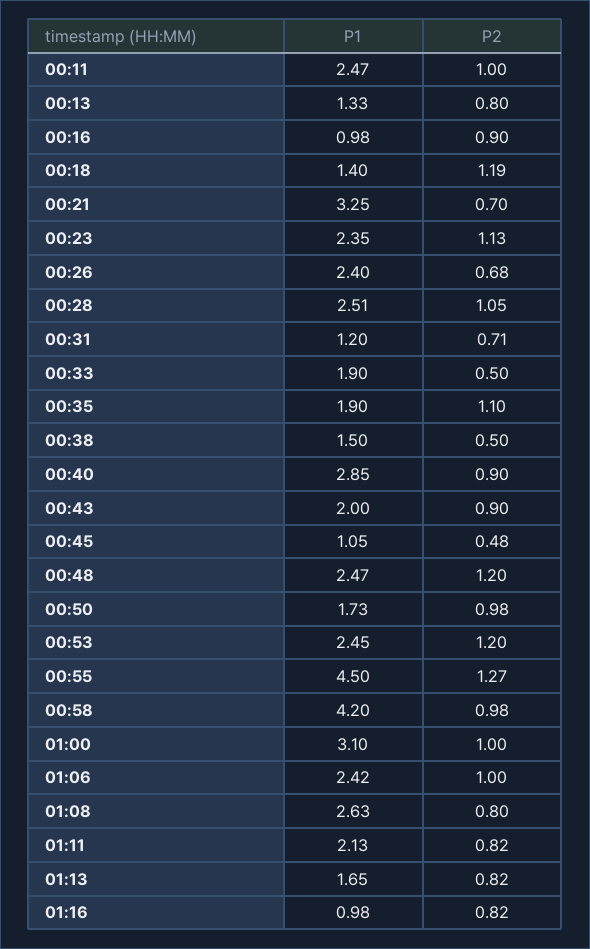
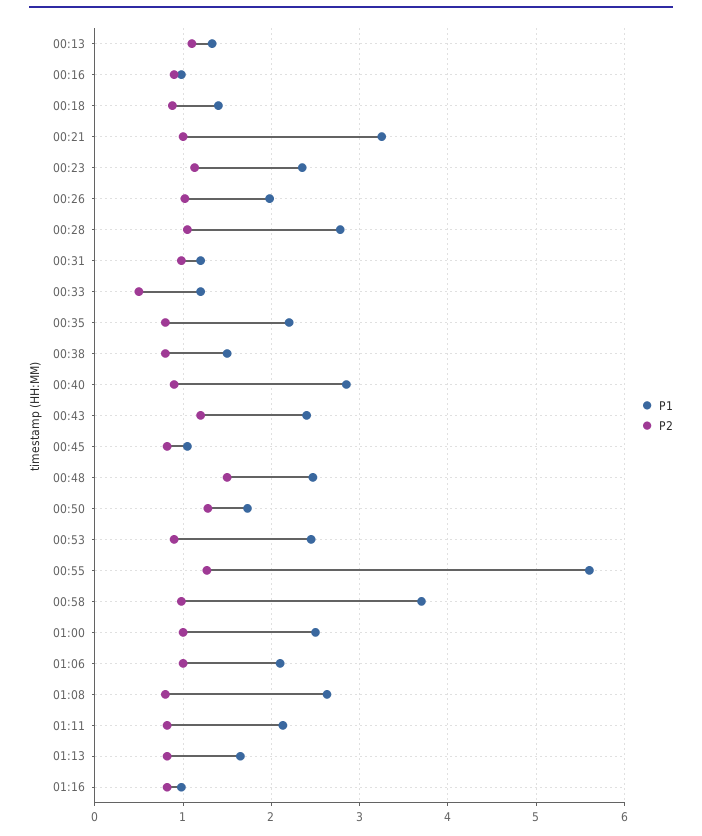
P1, 00:11: 2.47 -> none
P2, 00:11: 1 -> none
P2, 00:13: 0.8 -> 1.1
P2, 00:18: 1.19 -> 0.9
P2, 00:21: 0.7 -> 1
P1, 00:26: 2.4 -> 2
P2, 00:26: 0.68 -> 1
P1, 00:28: 2.51 -> 2.8
P2, 00:31: 0.71 -> 1
P1, 00:33: 1.9 -> 1.2
P1, 00:35: 1.9 -> 2.2
P2, 00:35: 1.1 -> 0.8
P2, 00:38: 0.5 -> 0.8
P1, 00:43: 2 -> 2.4
P2, 00:43: 0.9 -> 1.2
P2, 00:45: 0.48 -> 0.8
P2, 00:48: 1.2 -> 1.5
P2, 00:50: 0.98 -> 1.3
P2, 00:53: 1.2 -> 0.9
P1, 00:55: 4.5 -> 5.6
P1, 00:58: 4.2 -> 3.7
P1, 01:00: 3.1 -> 2.5
P1, 01:06: 2.42 -> 2.1

